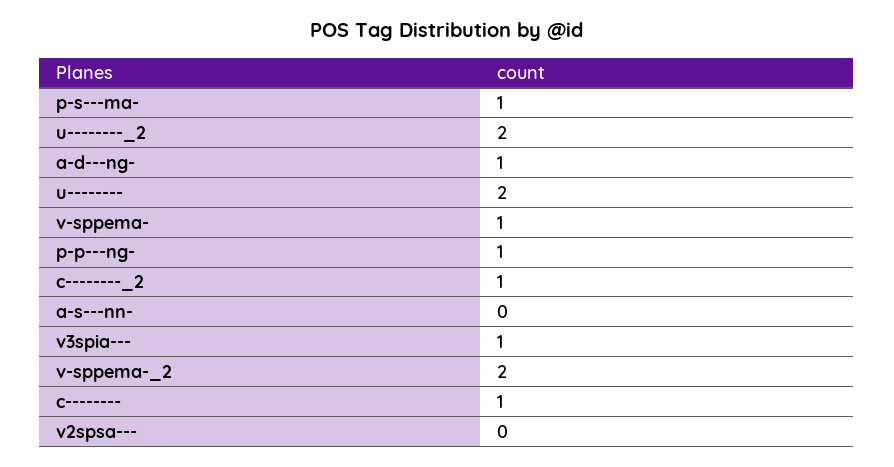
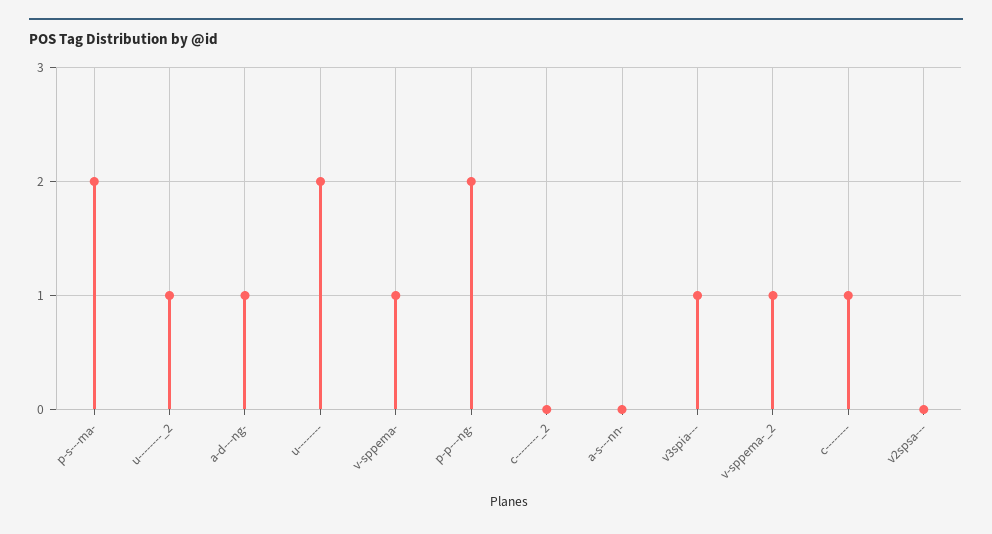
p-s---ma-: 1 -> 2
u--------_2: 2 -> 1
p-p---ng-: 1 -> 2
c--------_2: 1 -> 0
v-sppema-_2: 2 -> 1

